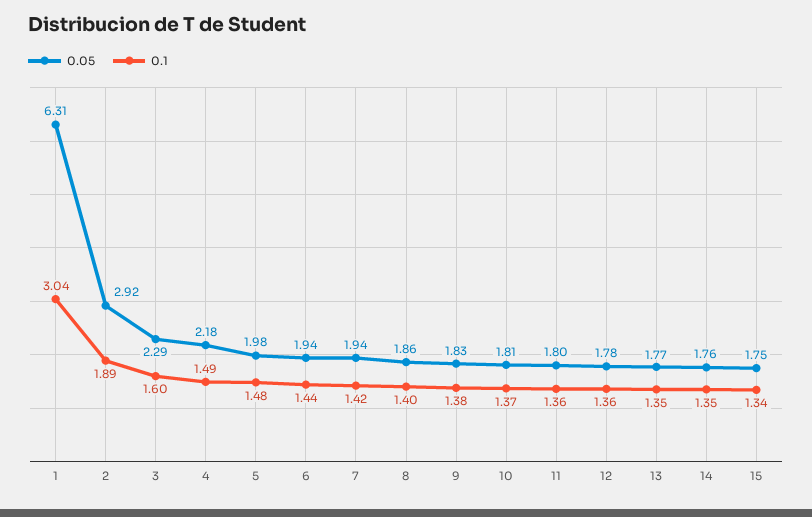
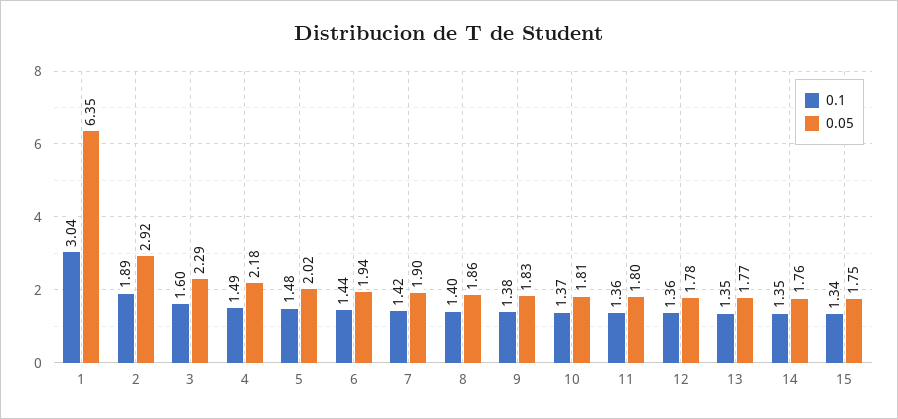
0.05, 1: 6.31 -> 6.35
0.05, 5: 1.98 -> 2.02
0.05, 7: 1.94 -> 1.9

